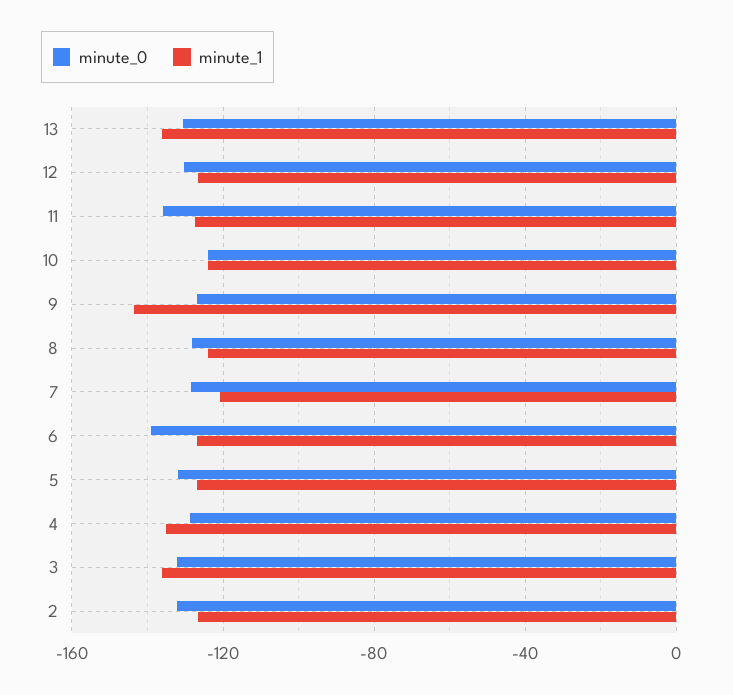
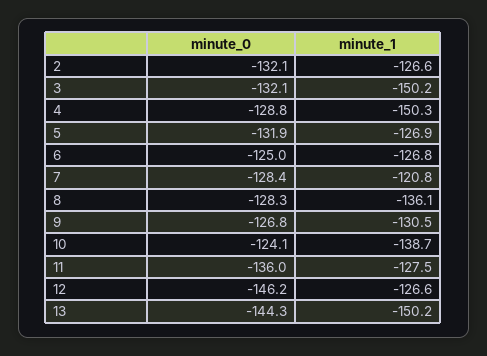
minute_0, 13: -130 -> -144.3
minute_1, 13: -135 -> -150.2
minute_0, 12: -130 -> -146.2
minute_1, 10: -125 -> -138.7
minute_1, 9: -145 -> -130.5
minute_1, 8: -125 -> -136.1
minute_0, 6: -140 -> -125
minute_1, 4: -135 -> -150.3
minute_1, 3: -135 -> -150.2

